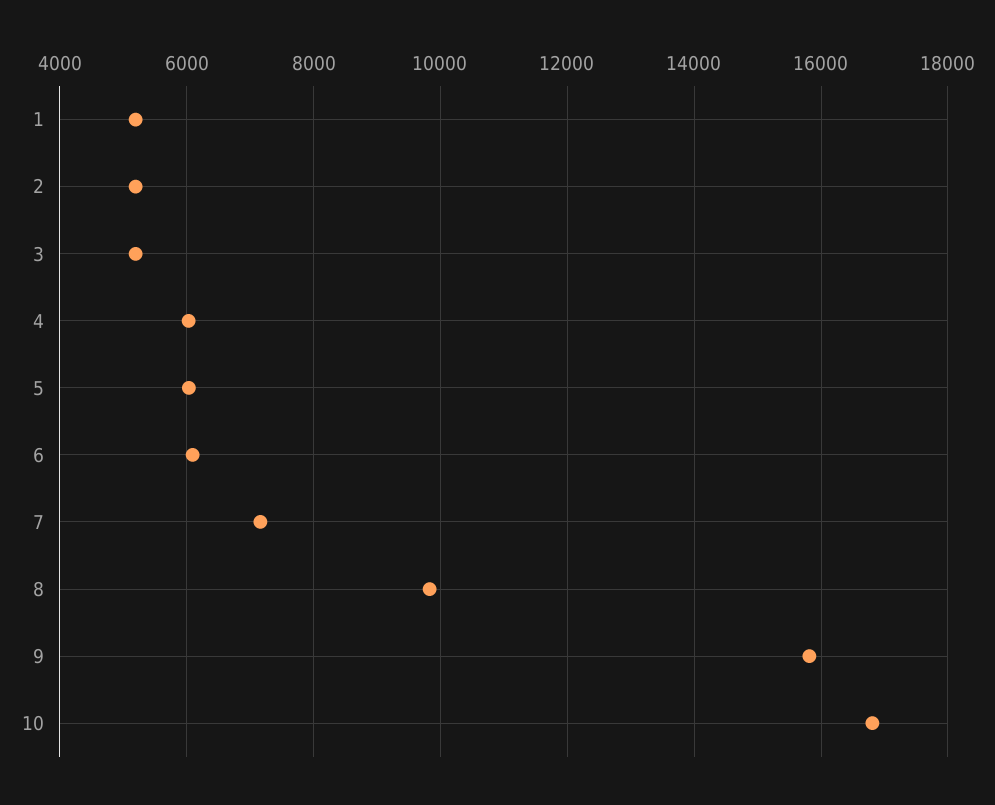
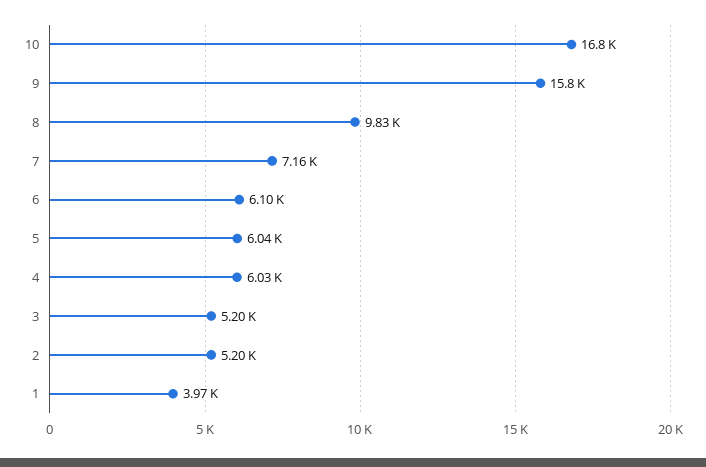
1: 5200 -> 3970

